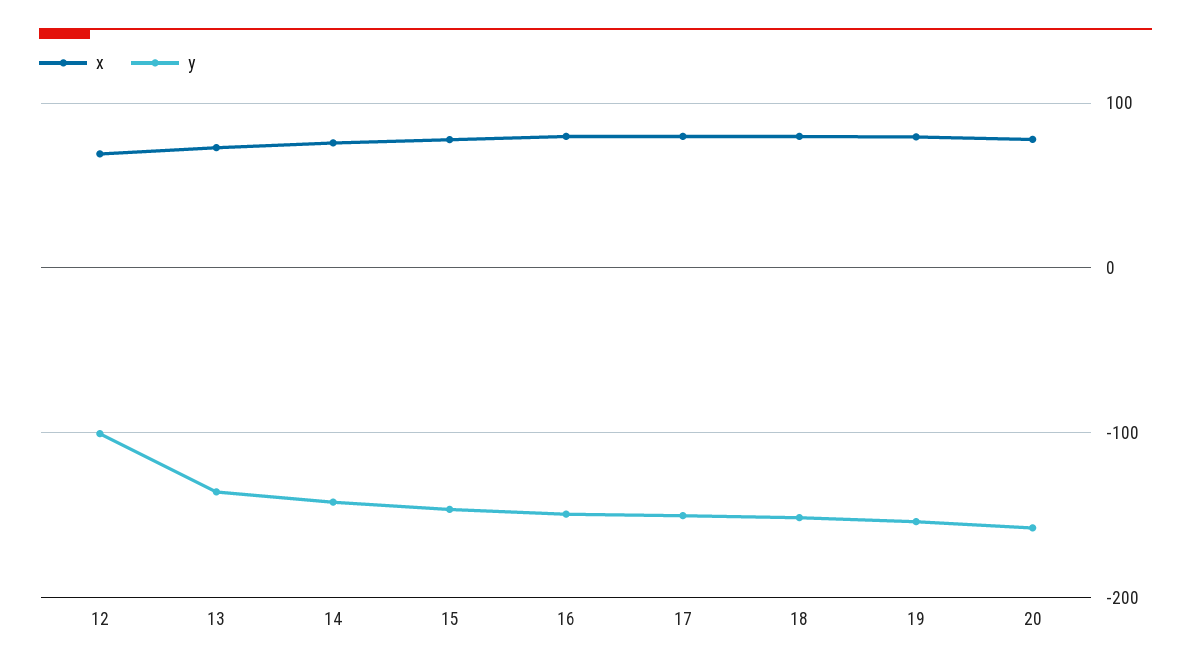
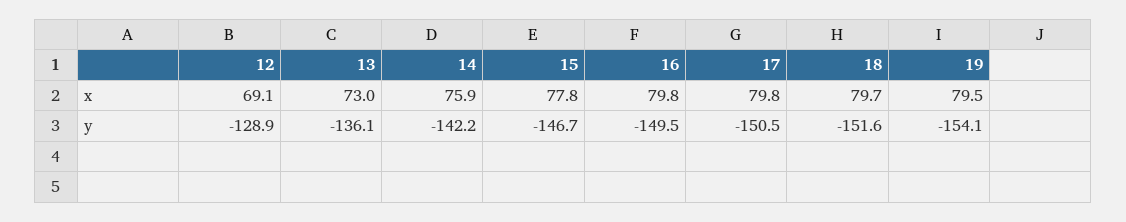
y, 12: -100 -> -128.9
x, 20: 80 -> none
y, 20: -160 -> none

